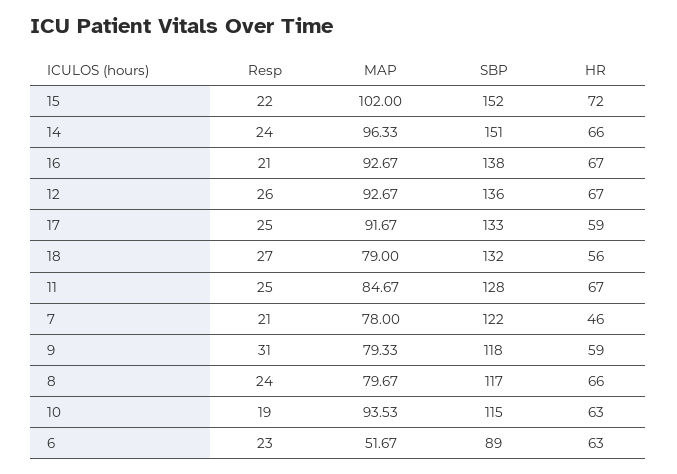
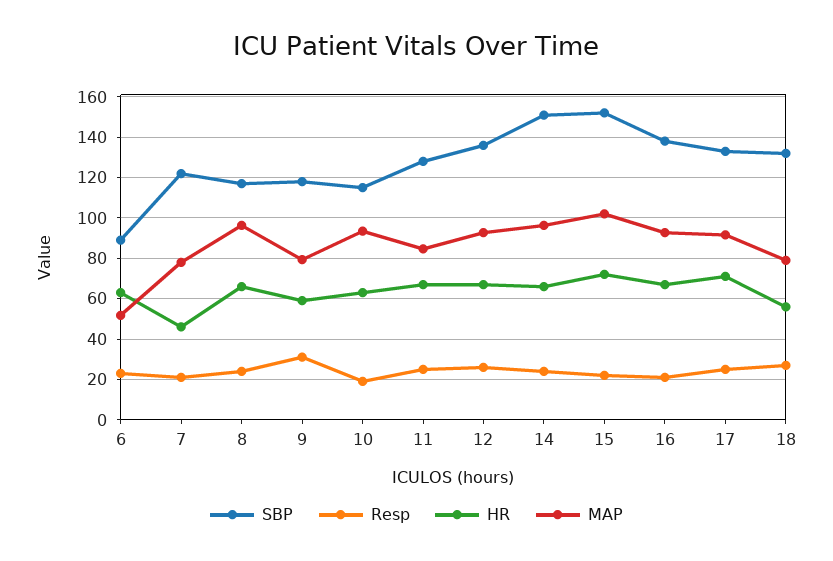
HR, 17: 59 -> 70
MAP, 8: 79.67 -> 95

